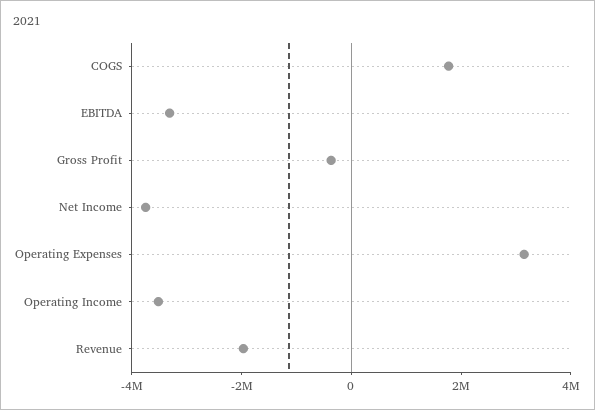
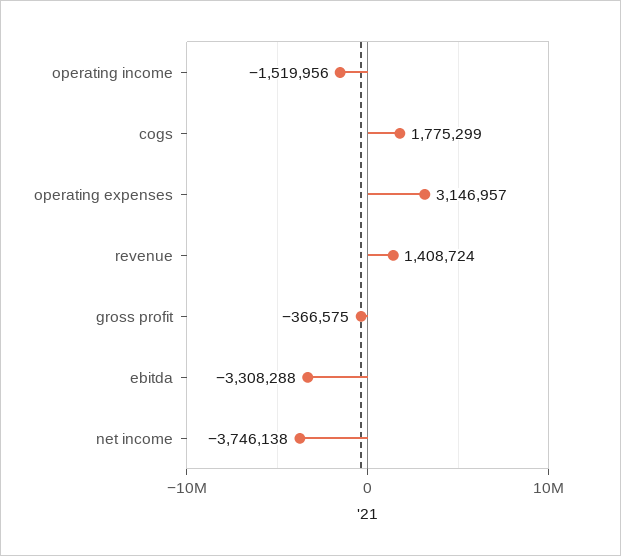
Operating Income: -3500000 -> -1519956
Revenue: -2000000 -> 1408724

